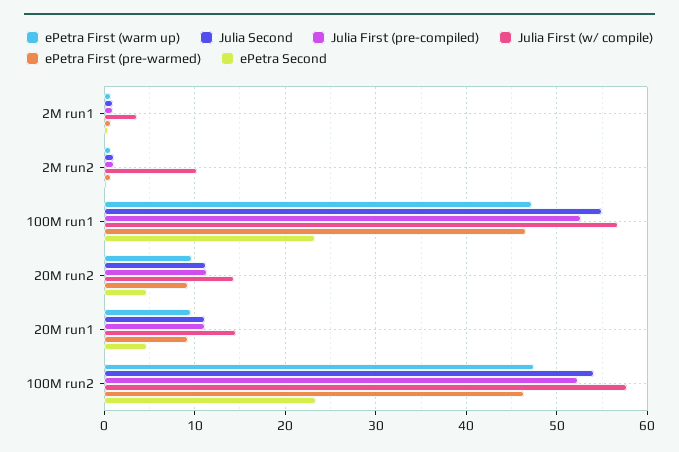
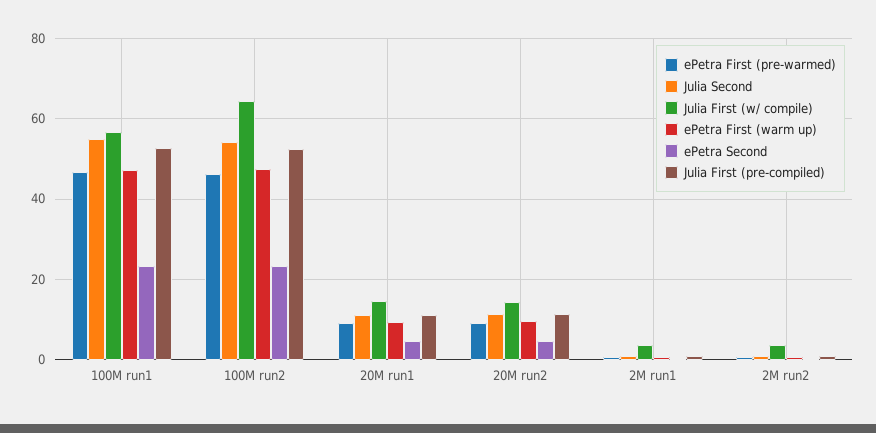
Julia First (w/ compile), 2M run2: 10 -> 4
Julia First (w/ compile), 100M run2: 58 -> 64

